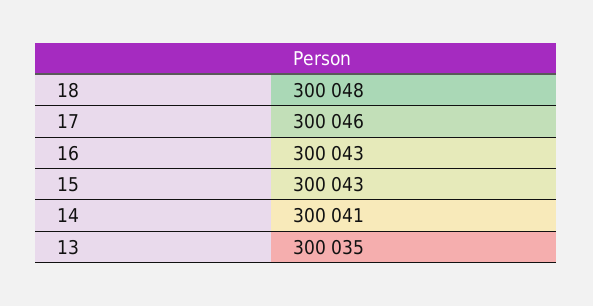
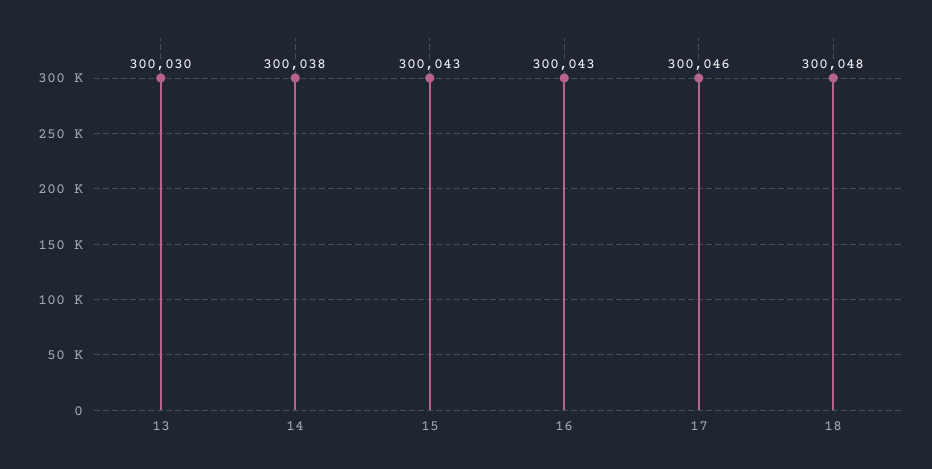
14: 300041 -> 300038
13: 300035 -> 300030

